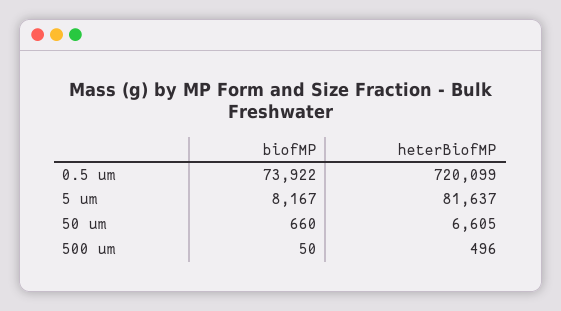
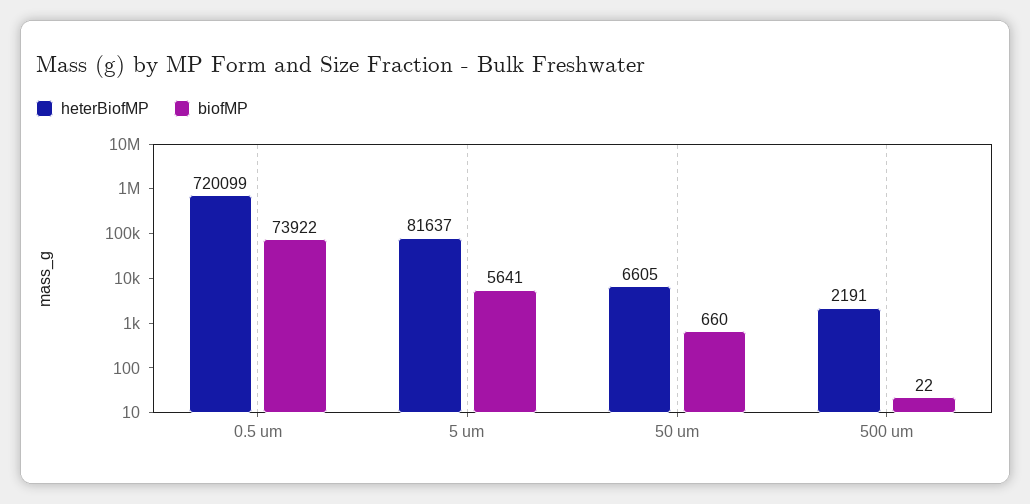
biofMP, 5 um: 8167 -> 5641
biofMP, 500 um: 50 -> 22
heterBiofMP, 500 um: 496 -> 2191

